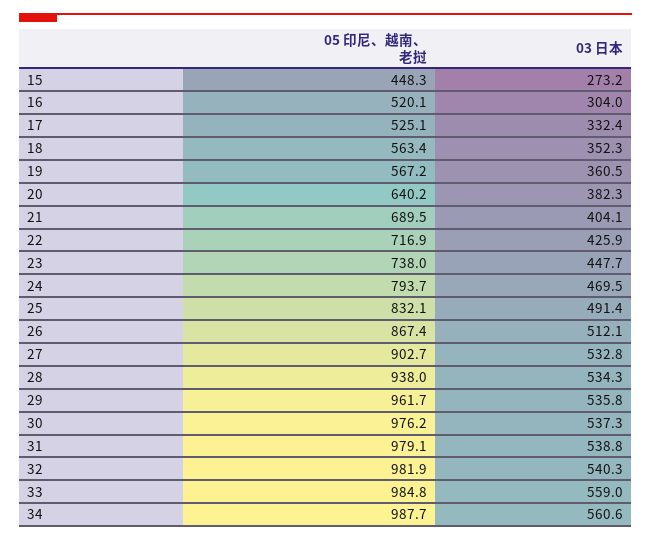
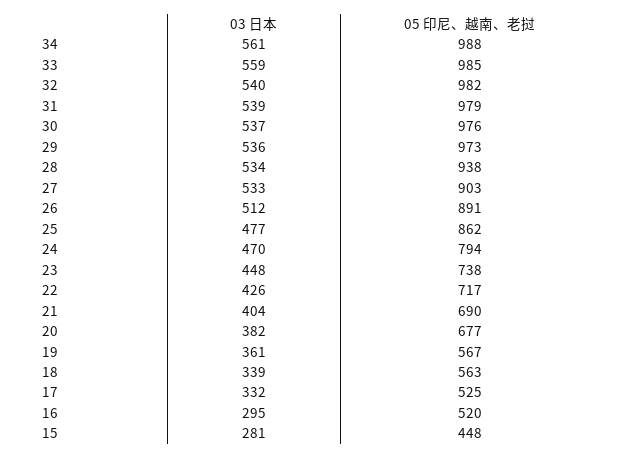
03 日本, 15: 273.2 -> 281
03 日本, 16: 304 -> 295
03 日本, 18: 352.3 -> 339
05 印尼、越南、老挝, 20: 640.2 -> 677
05 印尼、越南、老挝, 25: 832.1 -> 862
03 日本, 25: 491.4 -> 477
05 印尼、越南、老挝, 26: 867.4 -> 891
05 印尼、越南、老挝, 29: 961.7 -> 973

